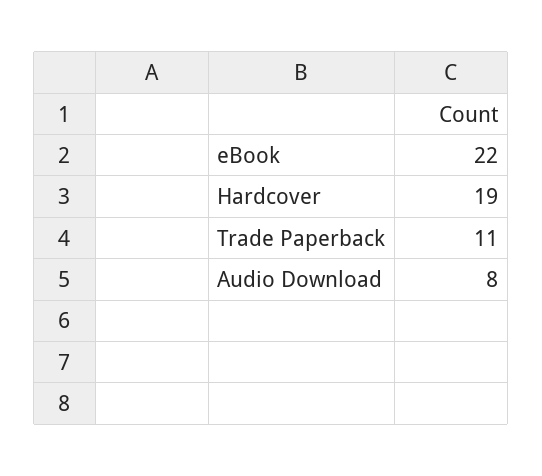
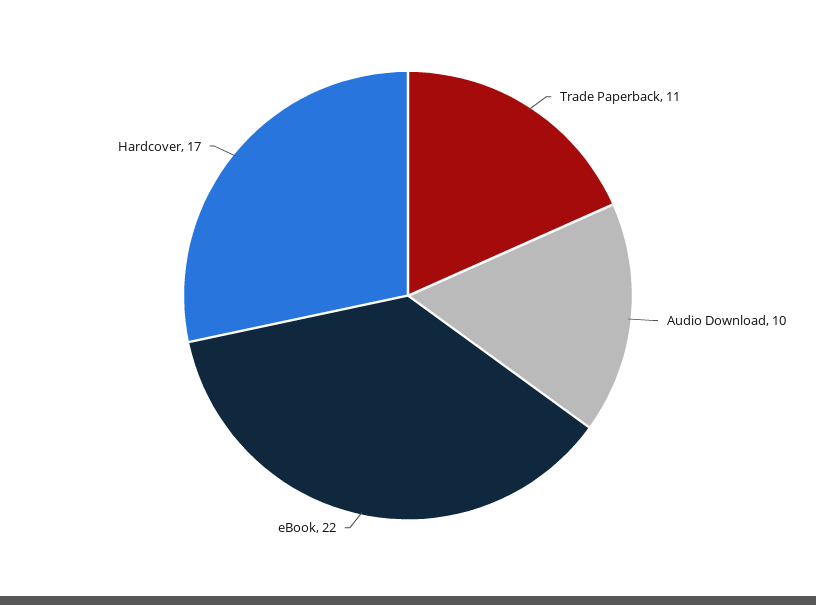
Hardcover: 19 -> 17
Audio Download: 8 -> 10

